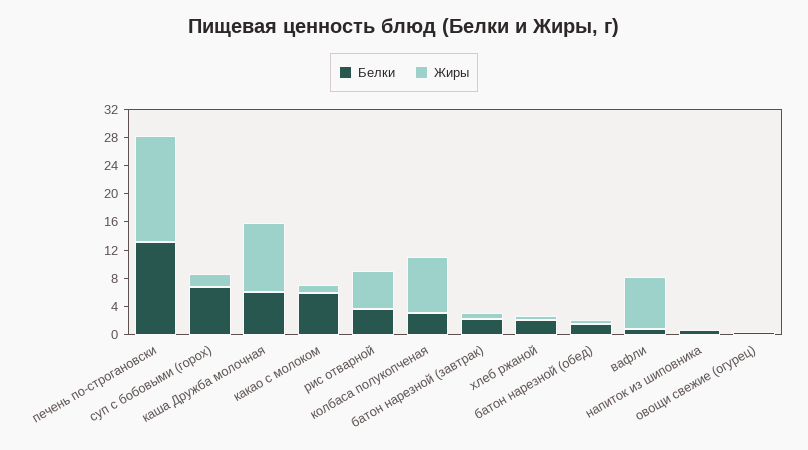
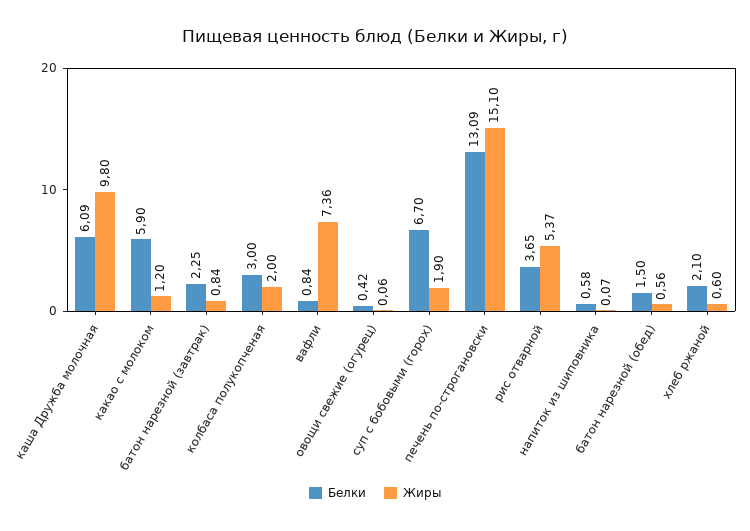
Жиры, колбаса полукопченая: 8 -> 2

